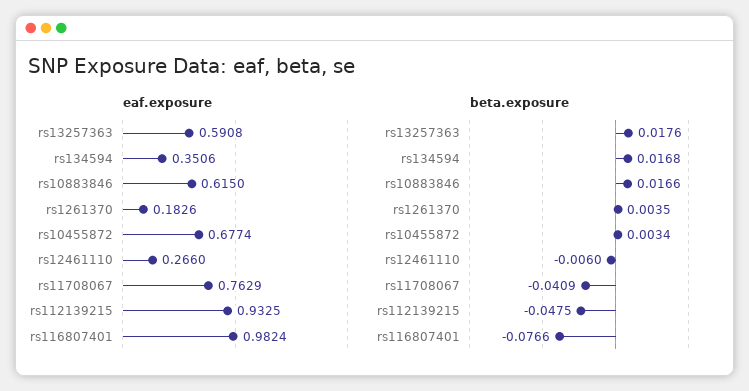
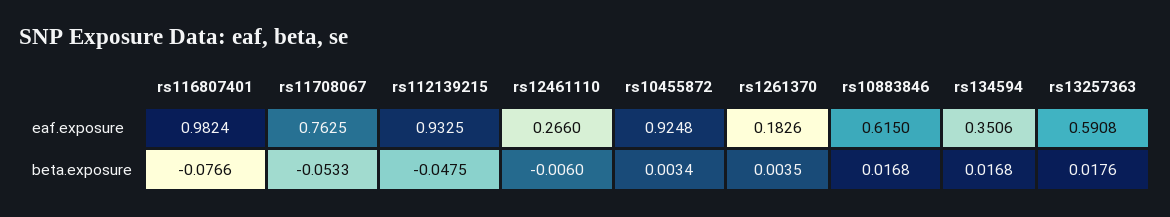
eaf.exposure, rs10455872: 0.6774 -> 0.9248
eaf.exposure, rs11708067: 0.7629 -> 0.7625
beta.exposure, rs10883846: 0.0166 -> 0.0168
beta.exposure, rs11708067: -0.0409 -> -0.0533

